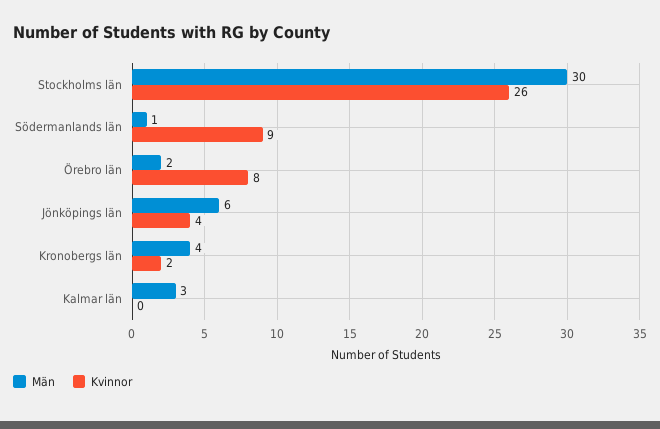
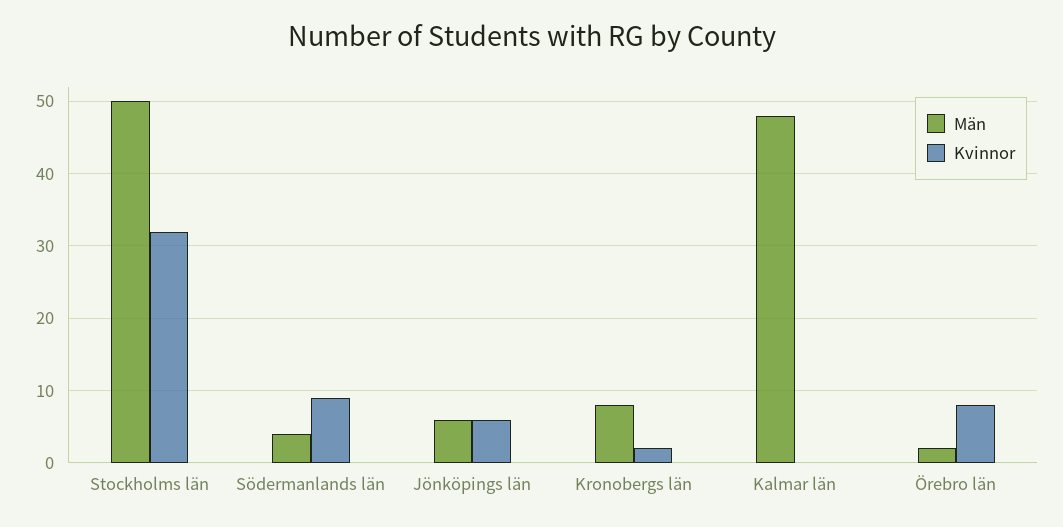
Män, Stockholms län: 30 -> 50
Kvinnor, Stockholms län: 26 -> 32
Män, Södermanlands län: 1 -> 4
Kvinnor, Jönköpings län: 4 -> 6
Män, Kronobergs län: 4 -> 8
Män, Kalmar län: 3 -> 48

